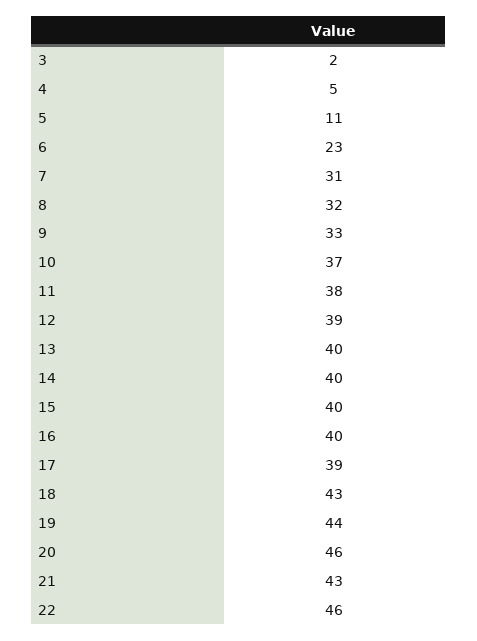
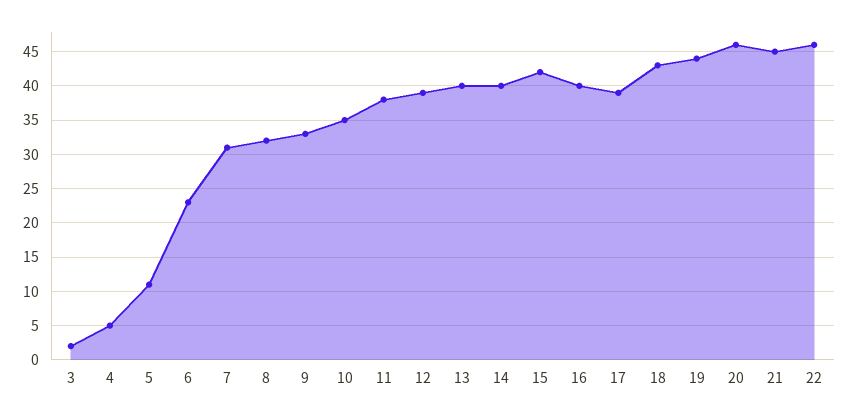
10: 37 -> 35
15: 40 -> 42
21: 43 -> 45

